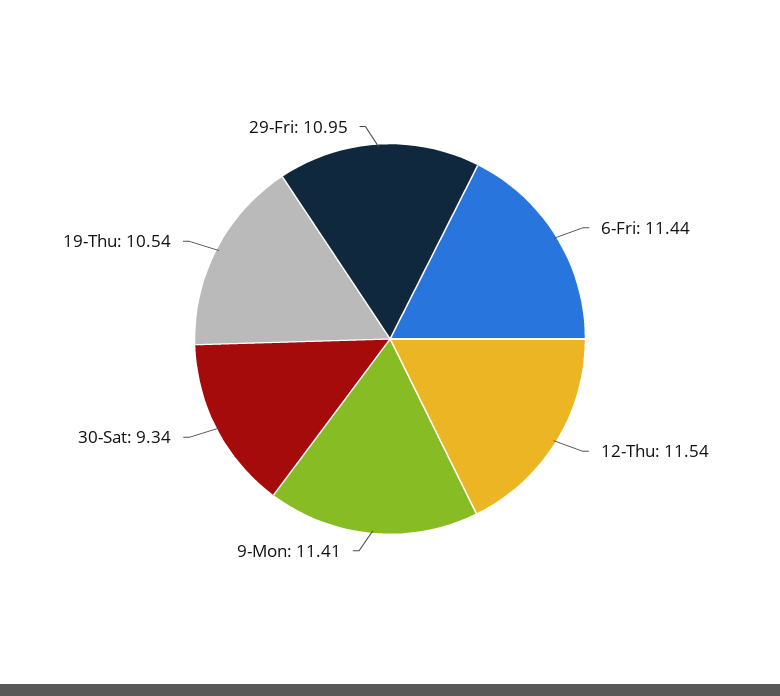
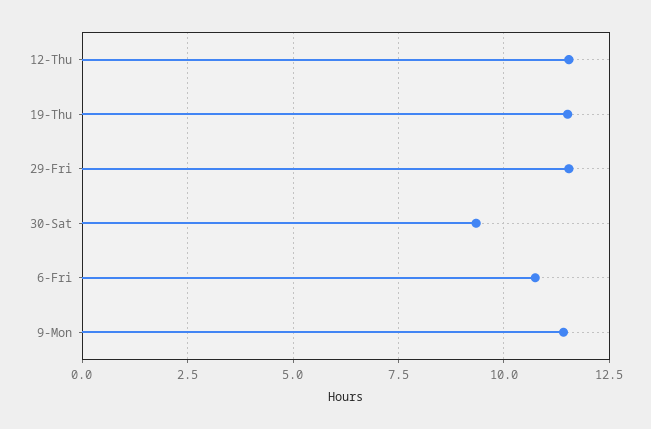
6-Fri: 11.44 -> 10.75
19-Thu: 10.54 -> 11.5
29-Fri: 10.95 -> 11.5

